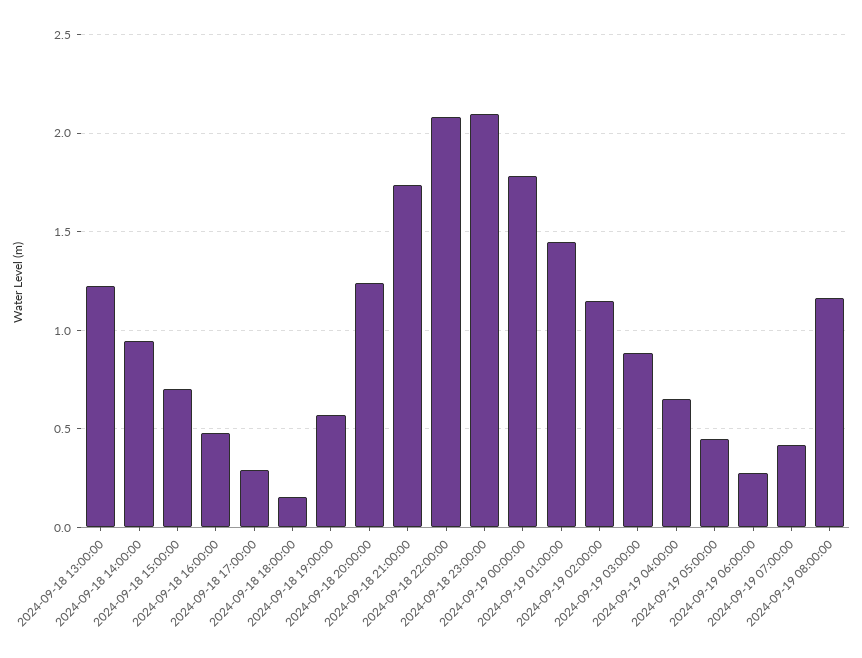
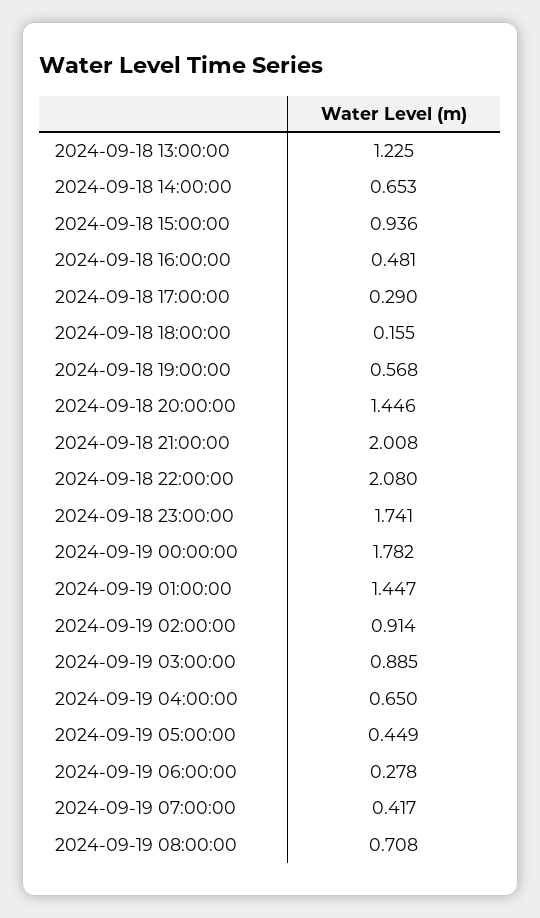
2024-09-18 14:00:00: 0.95 -> 0.653
2024-09-18 15:00:00: 0.7 -> 0.936
2024-09-18 20:00:00: 1.25 -> 1.446
2024-09-18 21:00:00: 1.75 -> 2.008
2024-09-18 23:00:00: 2.1 -> 1.741
2024-09-19 02:00:00: 1.15 -> 0.914
2024-09-19 08:00:00: 1.15 -> 0.708

